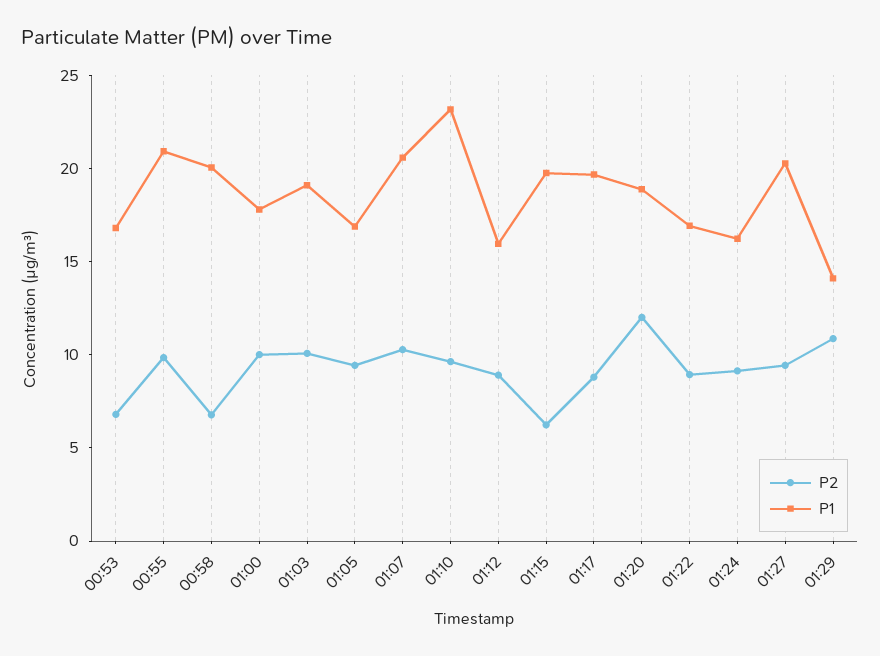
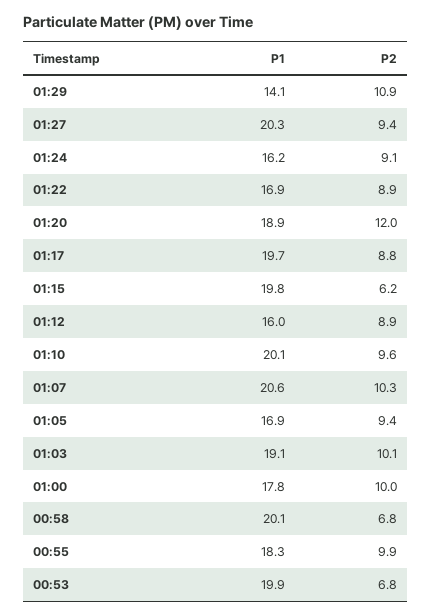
P1, 00:53: 17 -> 19.9
P1, 00:55: 21 -> 18.3
P1, 01:10: 23 -> 20.1

